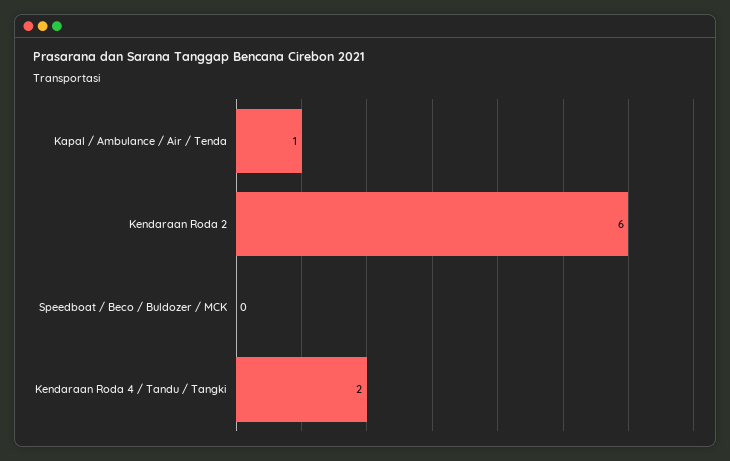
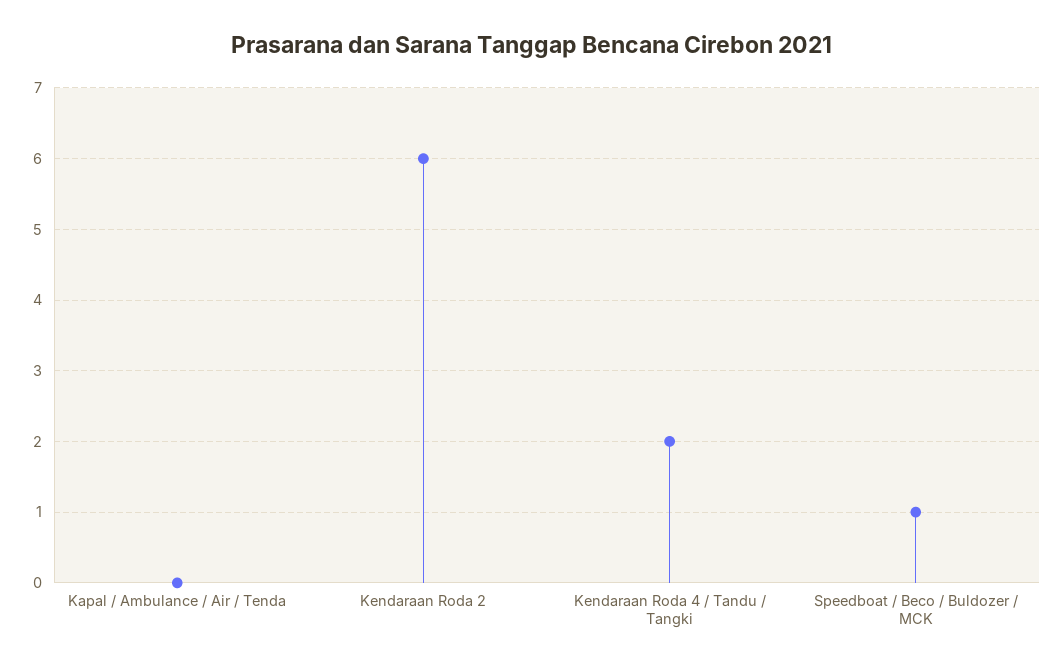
Kapal / Ambulance / Air / Tenda: 1 -> 0
Speedboat / Beco / Buldozer / MCK: 0 -> 1

